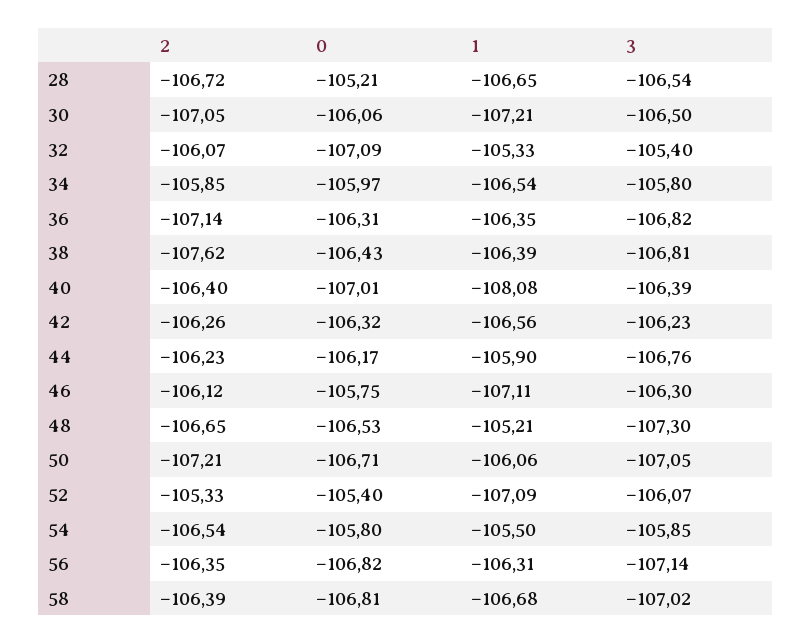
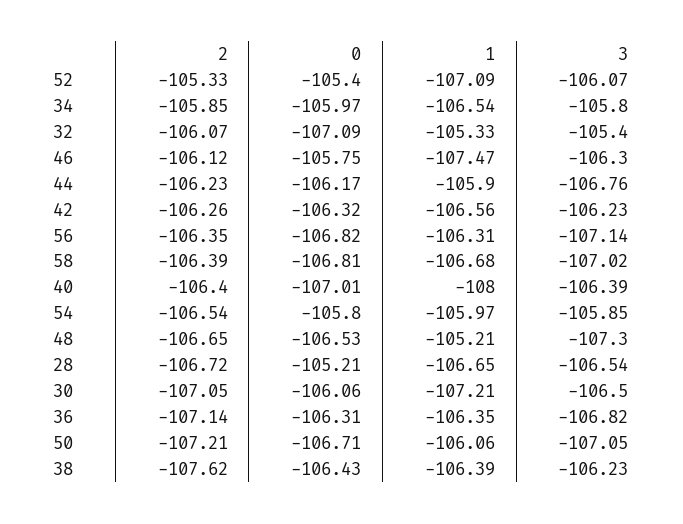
3, 38: -106.81 -> -106.23
1, 40: -108.08 -> -108
1, 46: -107.11 -> -107.47
1, 54: -105.5 -> -105.97

